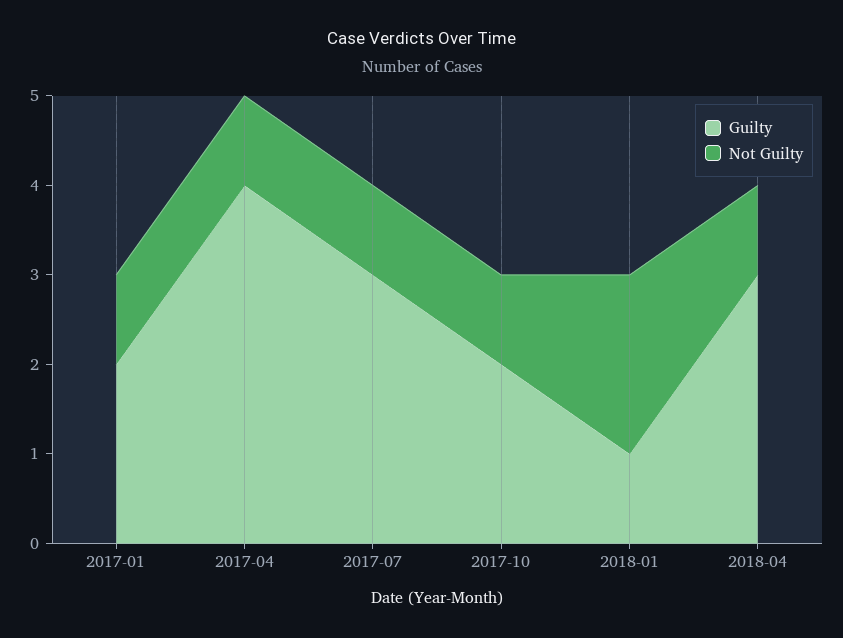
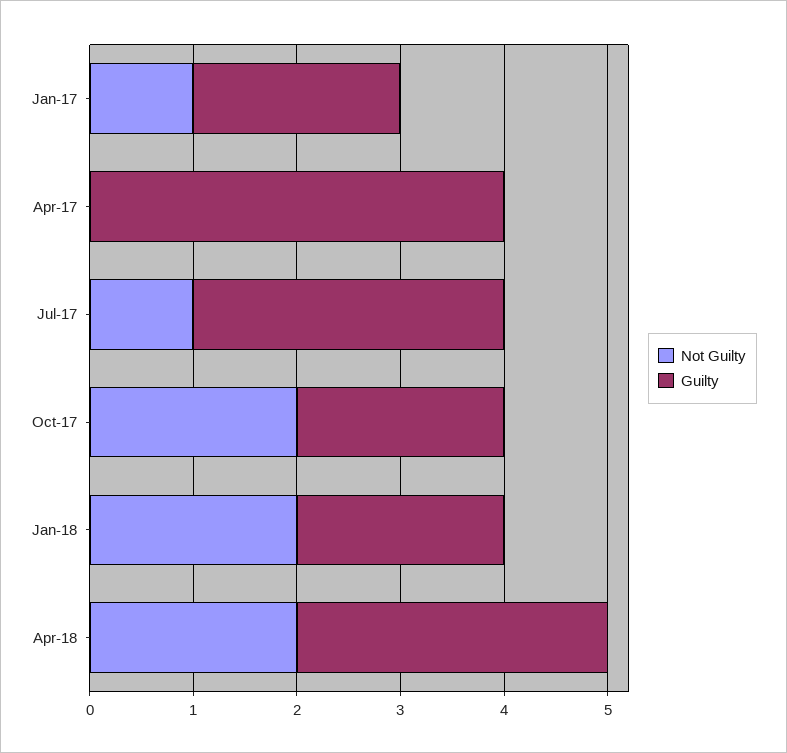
Not Guilty, 2017-04: 1 -> 0
Not Guilty, 2017-10: 1 -> 2
Guilty, 2018-01: 1 -> 2
Not Guilty, 2018-04: 1 -> 2

